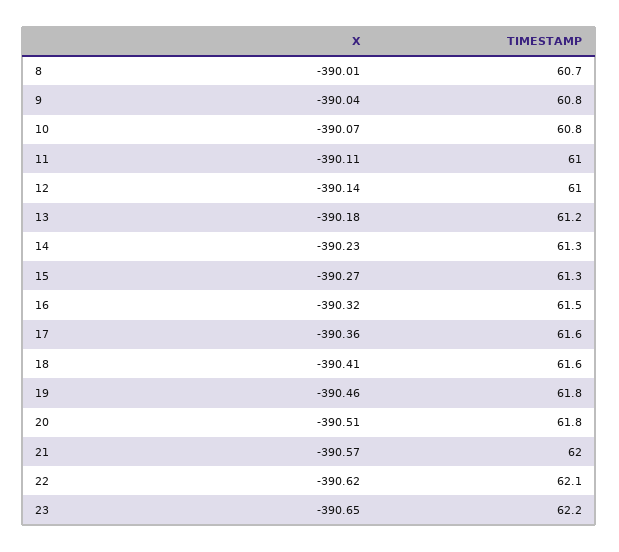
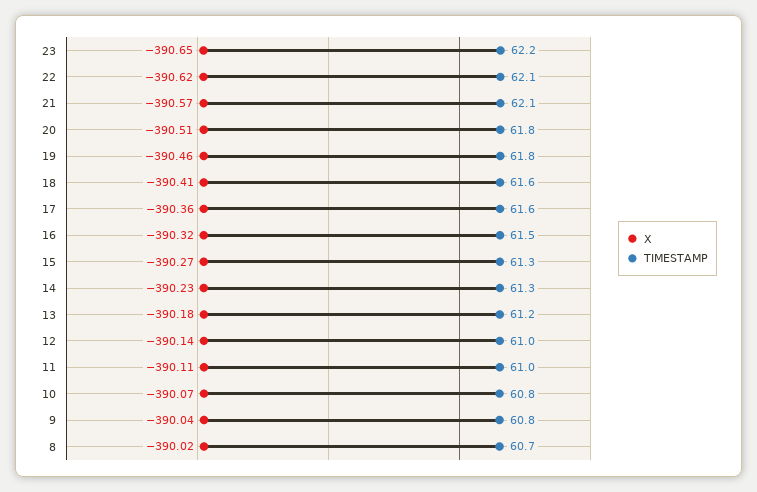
X, 8: -390.01 -> -390.02
TIMESTAMP, 21: 62 -> 62.1

